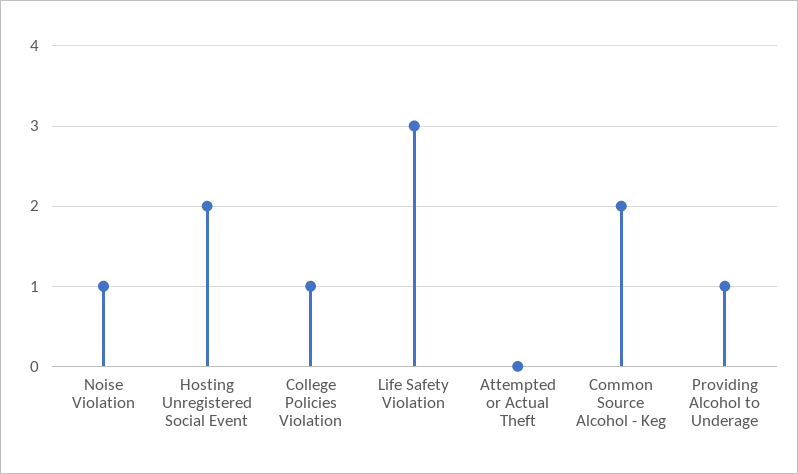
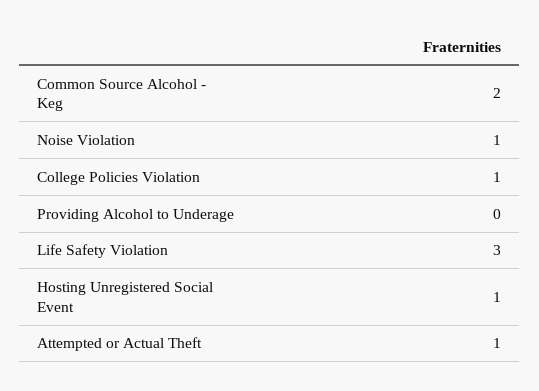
Hosting Unregistered Social Event: 2 -> 1
Attempted or Actual Theft: 0 -> 1
Providing Alcohol to Underage: 1 -> 0

